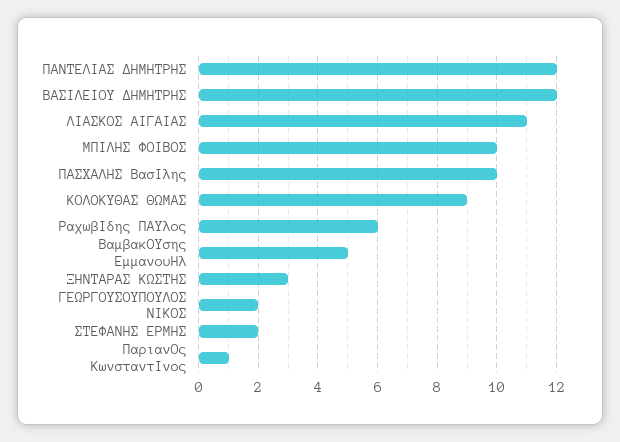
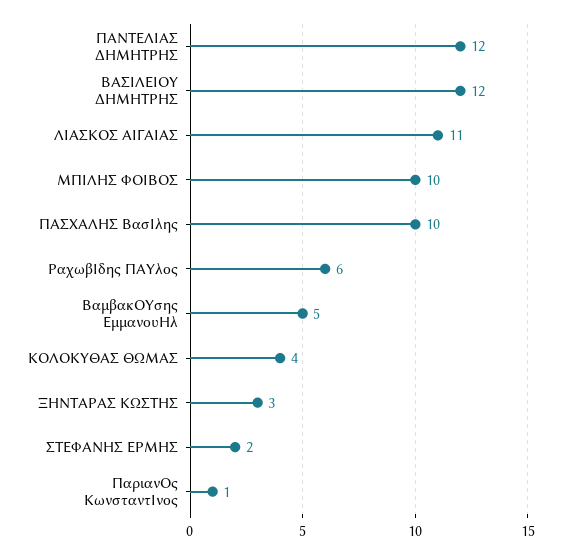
ΚΟΛΟΚΥΘΑΣ ΘΩΜΑΣ: 9 -> 4
ΓΕΩΡΓΟΥΣΟΥΠΟΥΛΟΣ ΝΙΚΟΣ: 2 -> none

